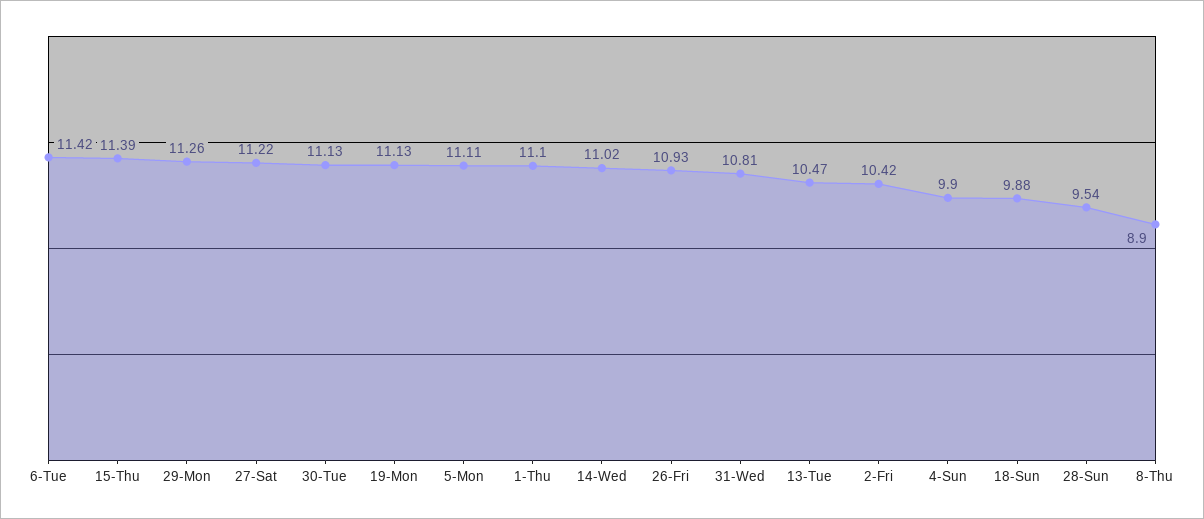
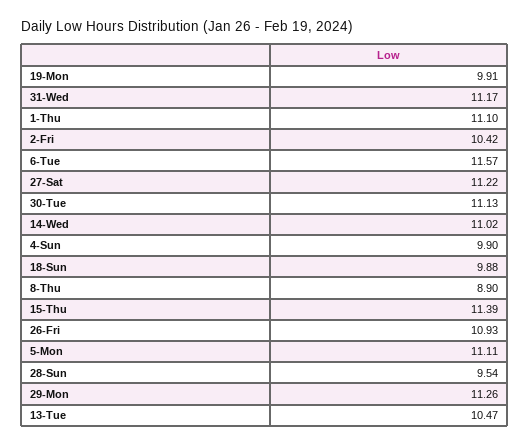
6-Tue: 11.42 -> 11.57
19-Mon: 11.13 -> 9.91
31-Wed: 10.81 -> 11.17

